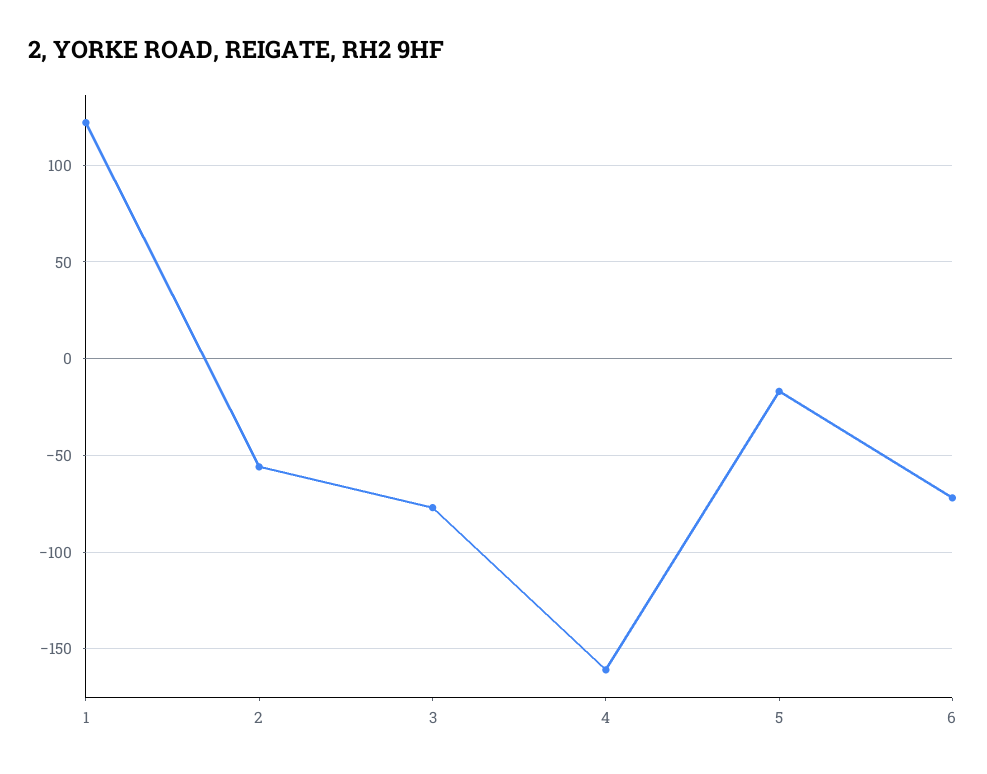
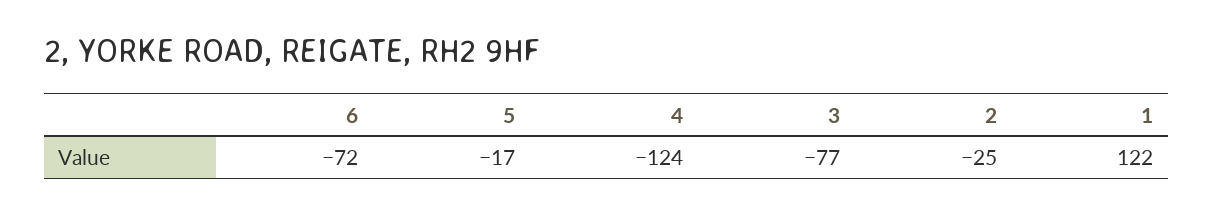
2: -55 -> -25
4: -160 -> -124

